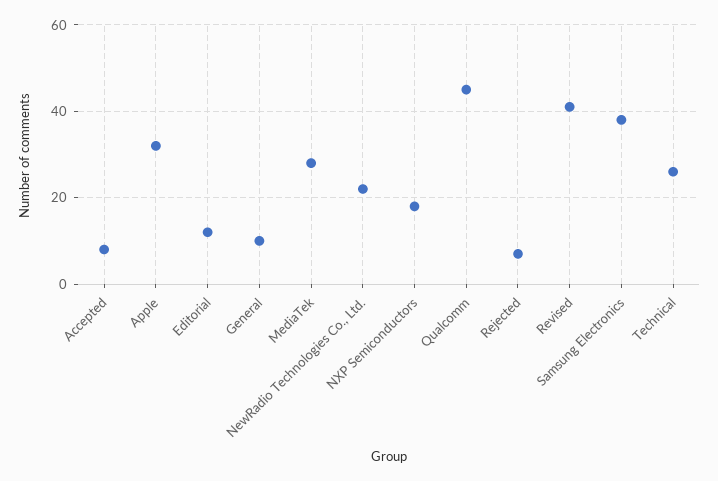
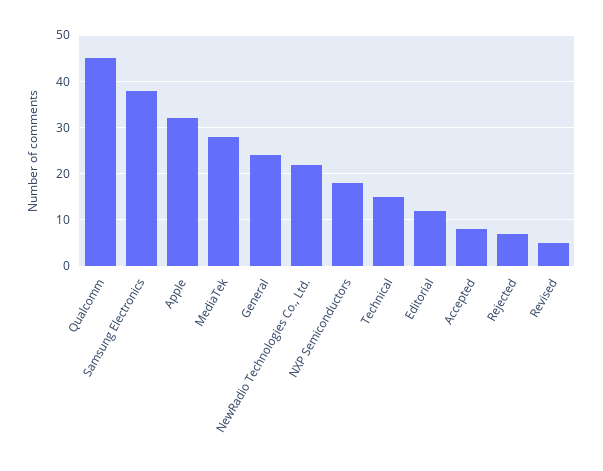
General: 10 -> 25
Revised: 40 -> 5
Technical: 25 -> 15

